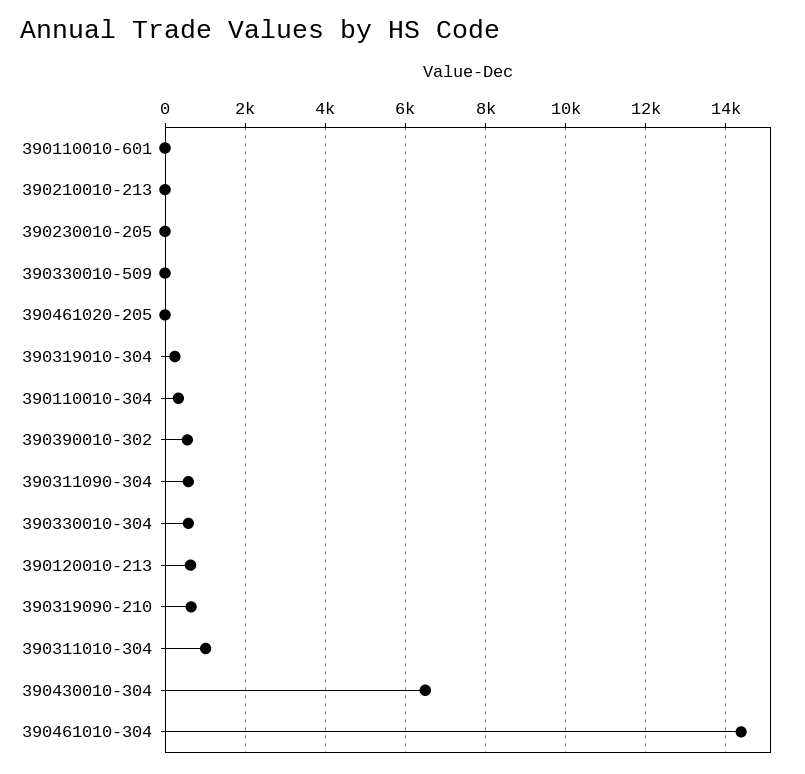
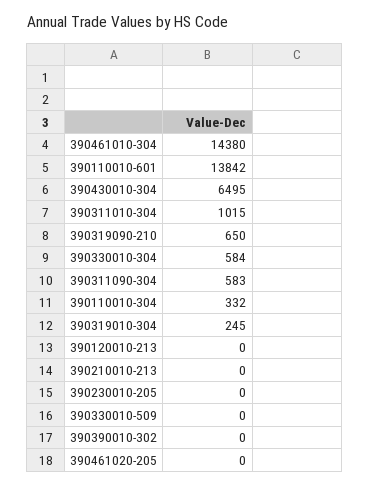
390110010-601: 0 -> 13842
390390010-302: 600 -> 0
390120010-213: 600 -> 0

